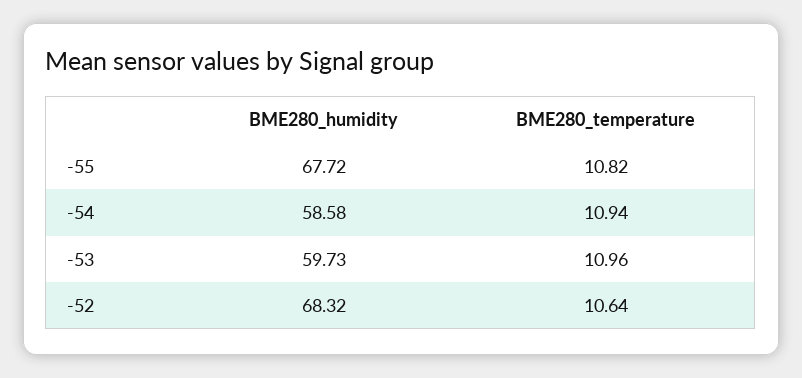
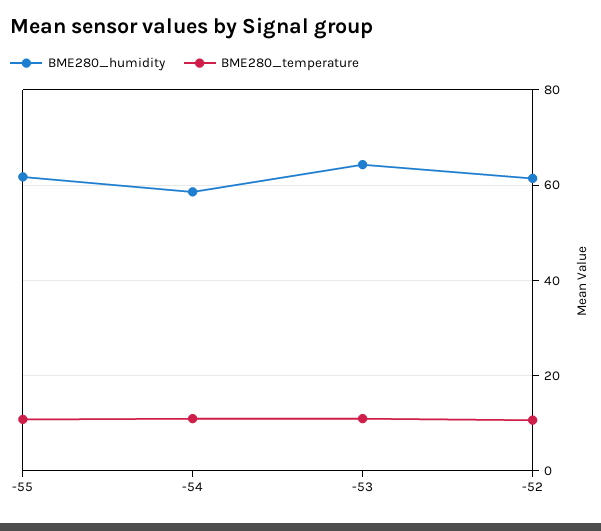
BME280_humidity, -55: 67.72 -> 62
BME280_humidity, -53: 59.73 -> 64
BME280_humidity, -52: 68.32 -> 62

